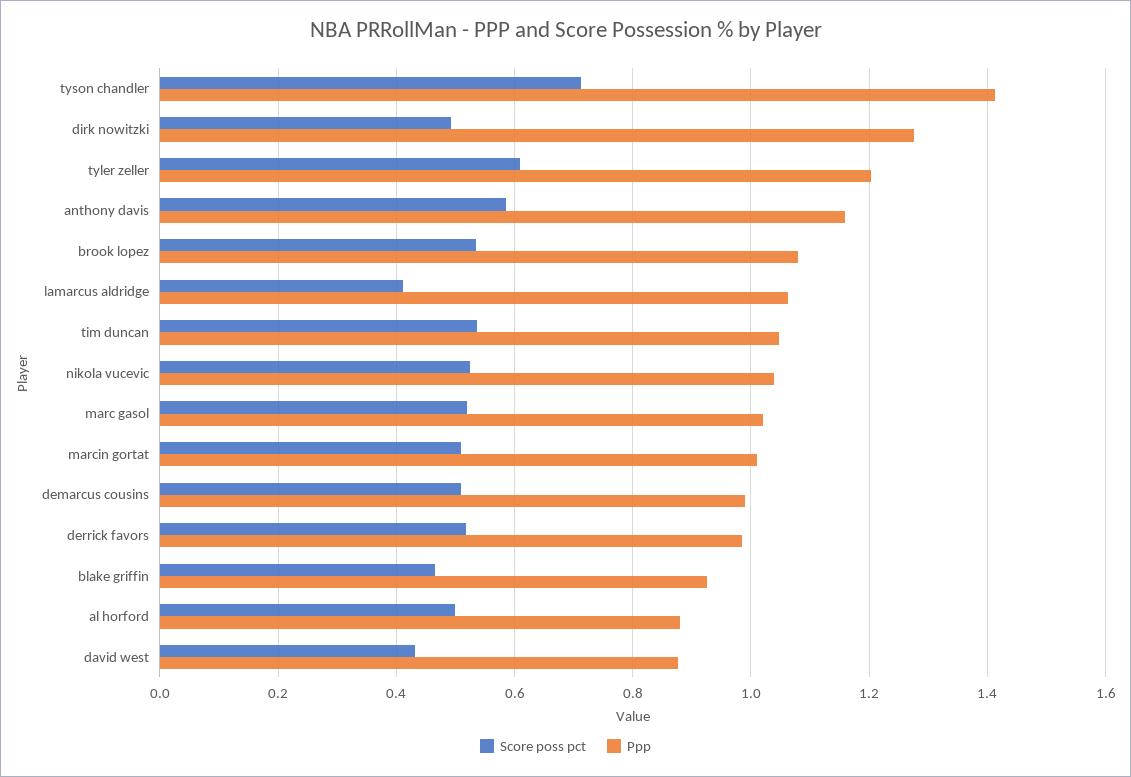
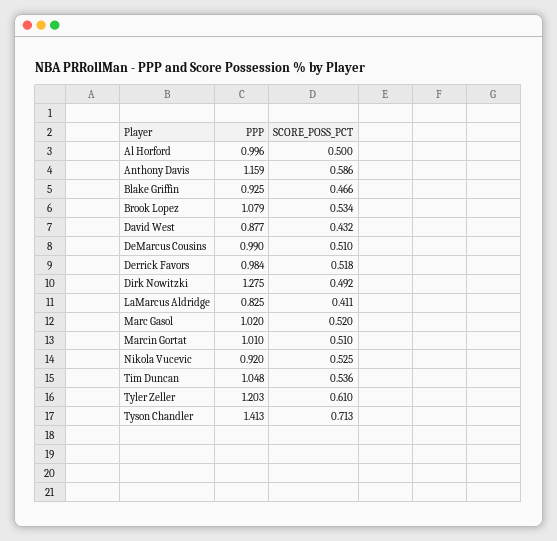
Ppp, lamarcus aldridge: 1.06 -> 0.825
Ppp, nikola vucevic: 1.04 -> 0.92
Ppp, al horford: 0.88 -> 0.996

